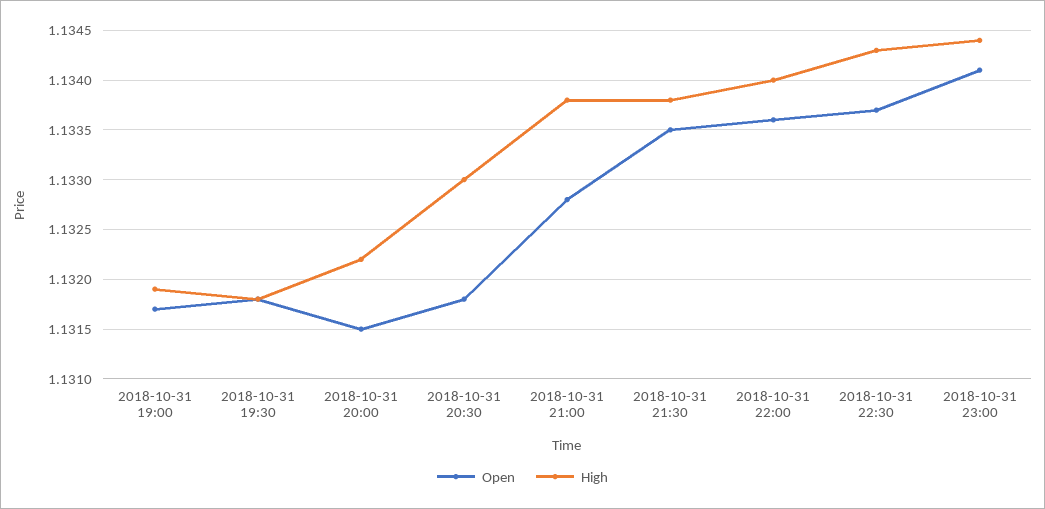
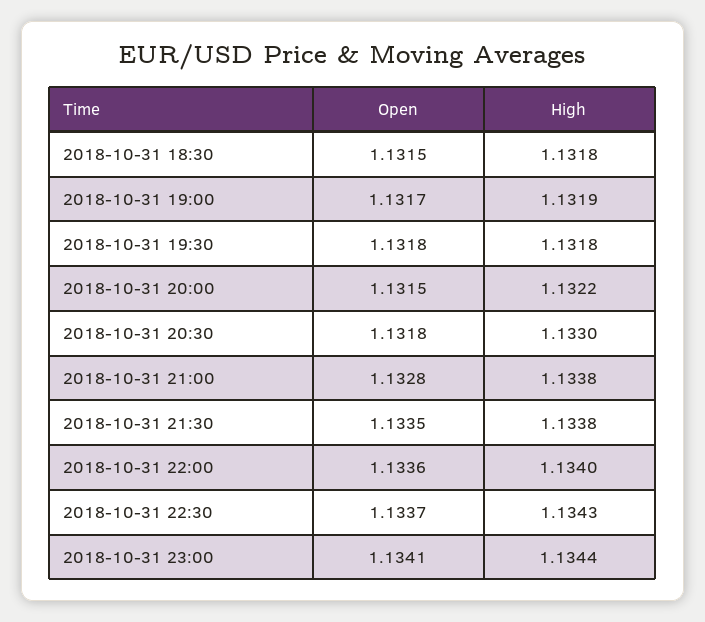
Open, 2018-10-31 18:30: none -> 1.1315
High, 2018-10-31 18:30: none -> 1.1318

